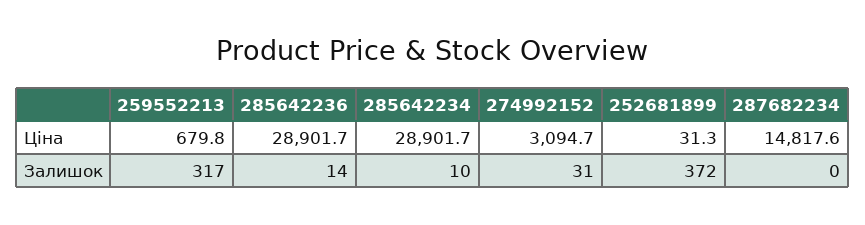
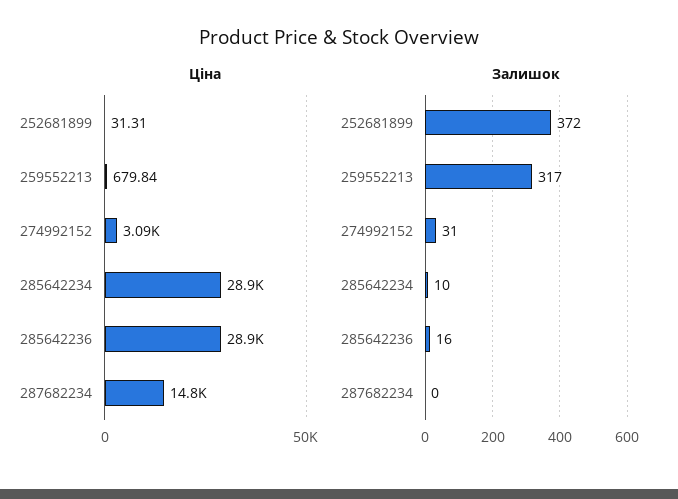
Залишок, 285642236: 14 -> 16

